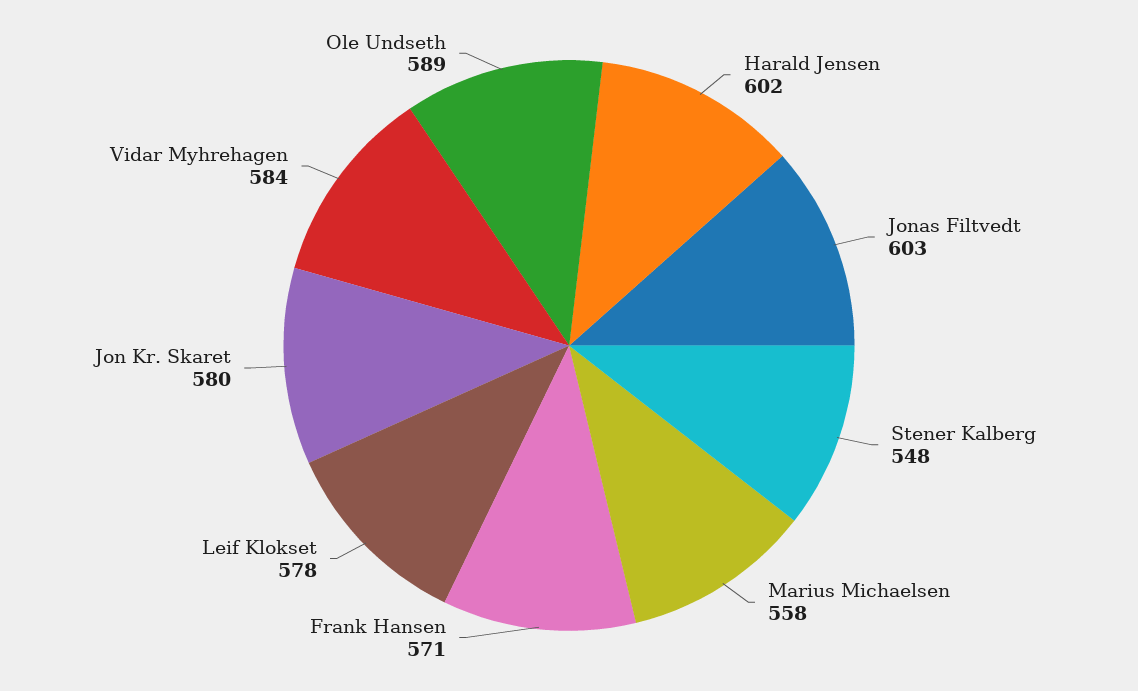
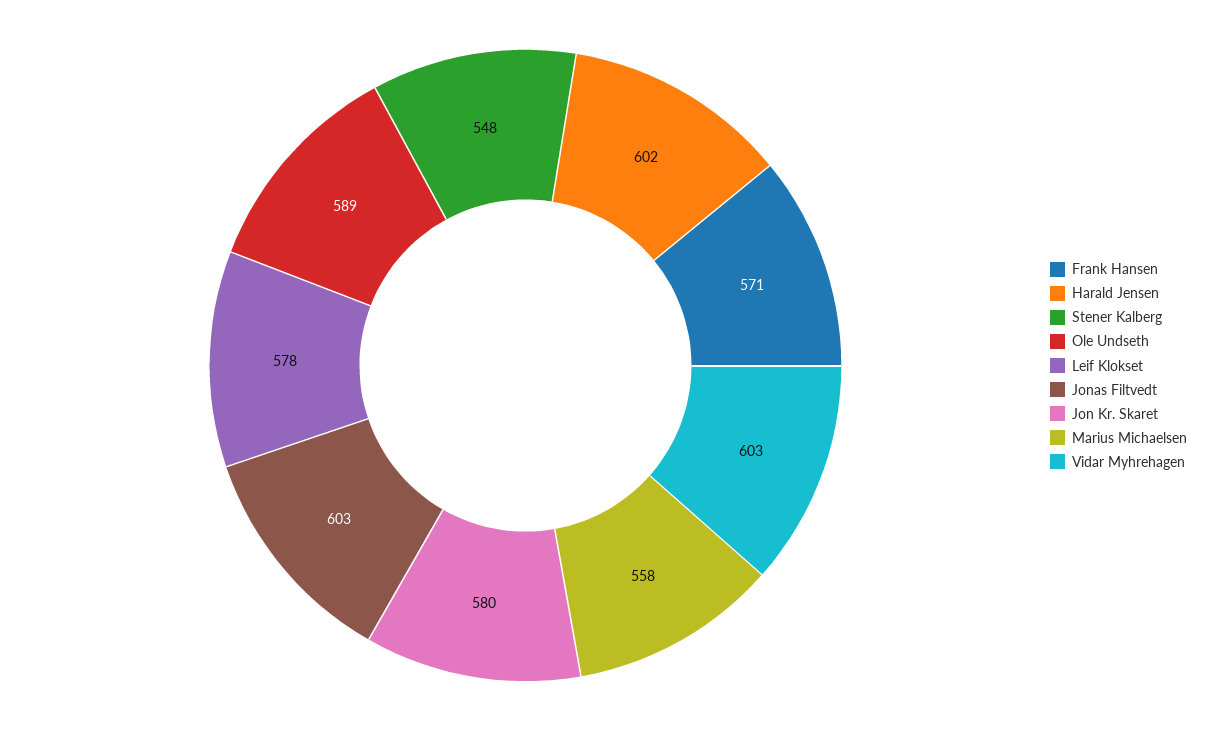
Vidar Myhrehagen: 584 -> 603

